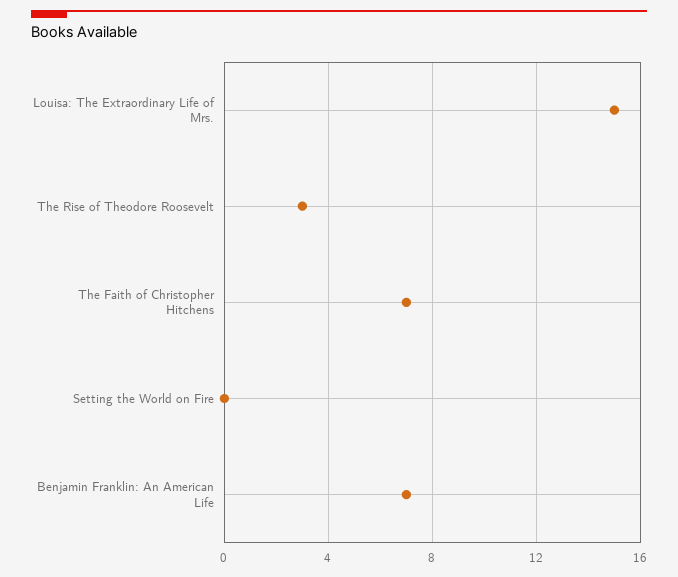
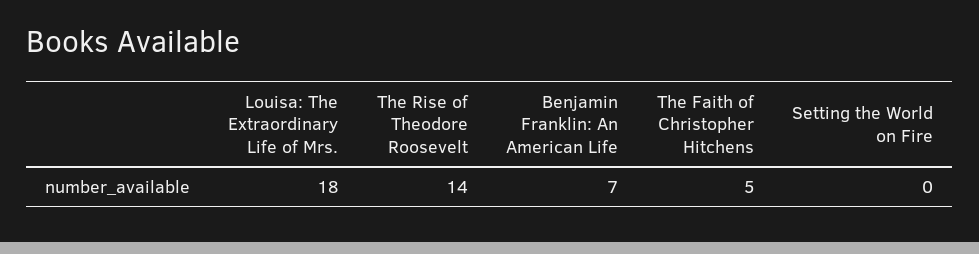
Louisa: The Extraordinary Life of Mrs.: 15 -> 18
The Rise of Theodore Roosevelt: 3 -> 14
The Faith of Christopher Hitchens: 7 -> 5

